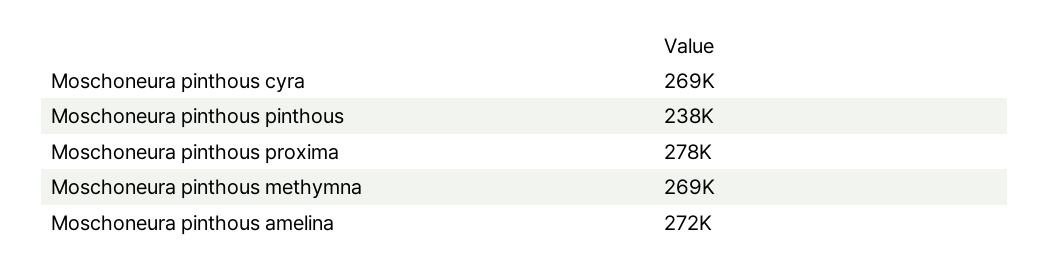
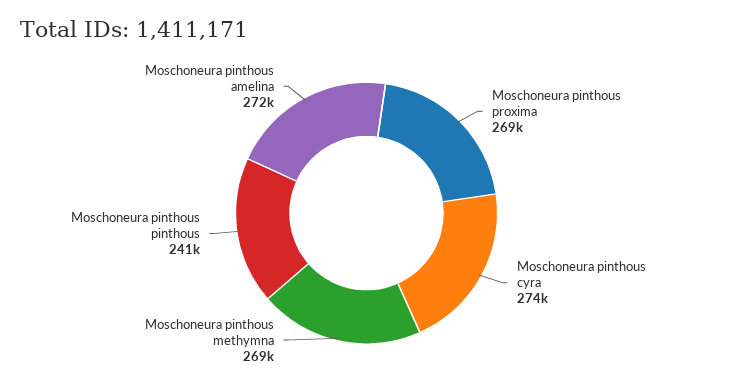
Moschoneura pinthous cyra: 269000 -> 274000
Moschoneura pinthous pinthous: 238000 -> 241000
Moschoneura pinthous proxima: 278000 -> 269000

